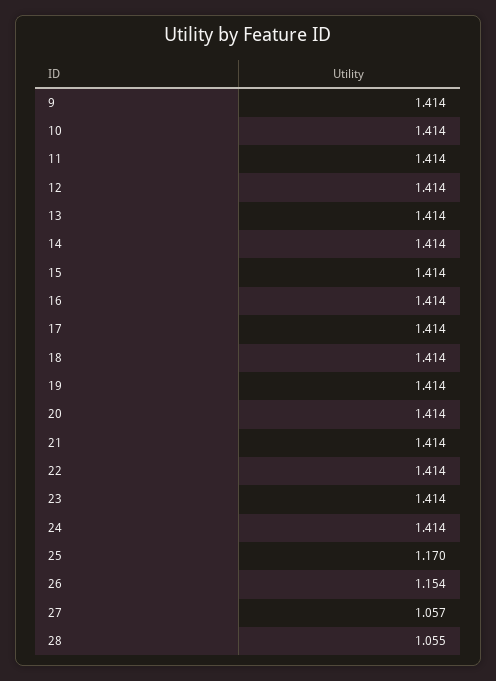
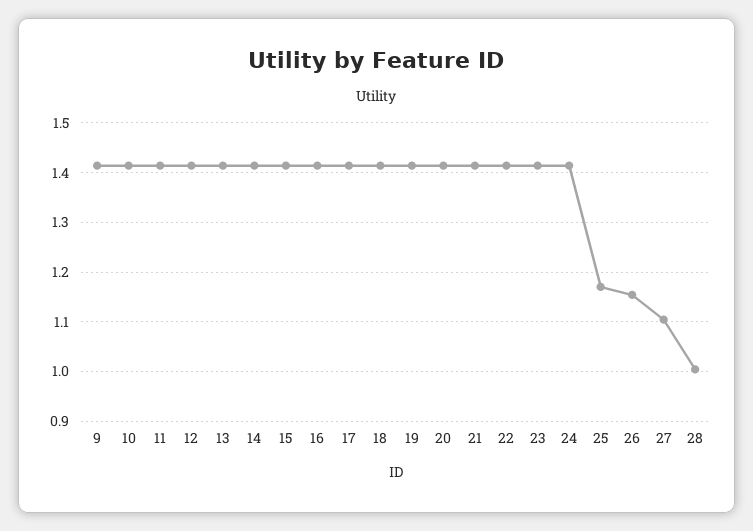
27: 1.057 -> 1.1
28: 1.055 -> 1

